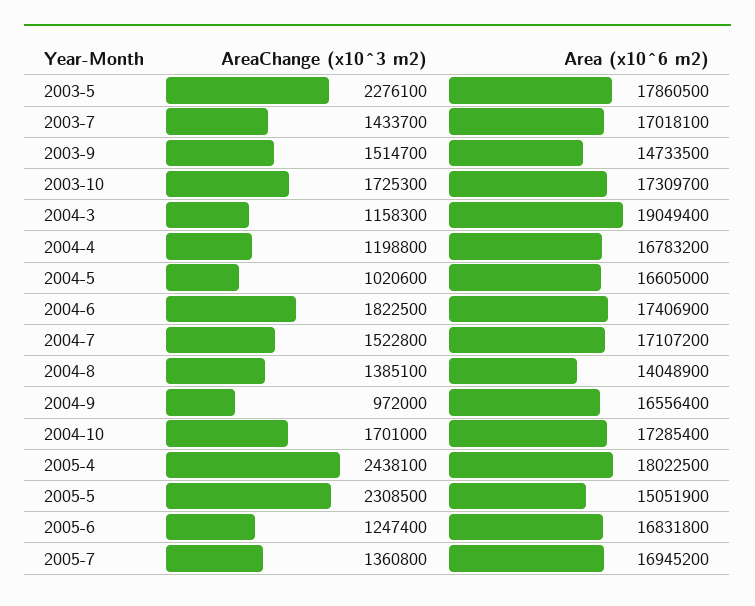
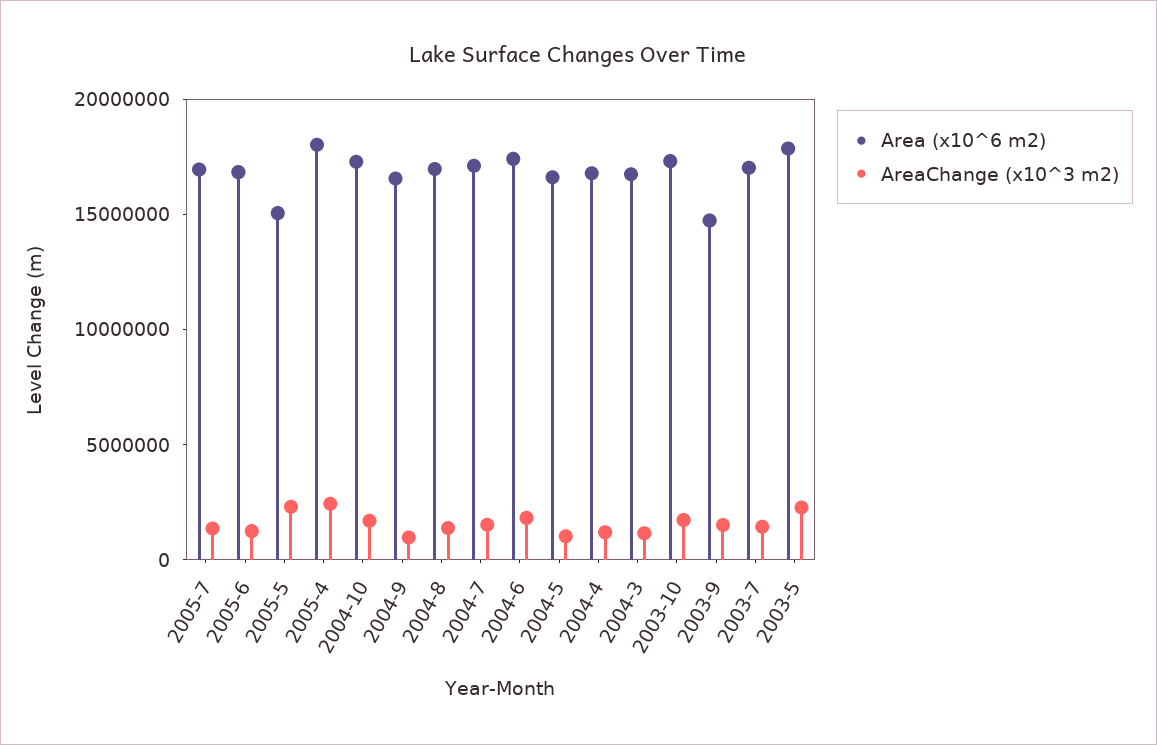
Area (x10^6 m2), 2004-3: 19049400 -> 17000000
Area (x10^6 m2), 2004-8: 14048900 -> 17000000

